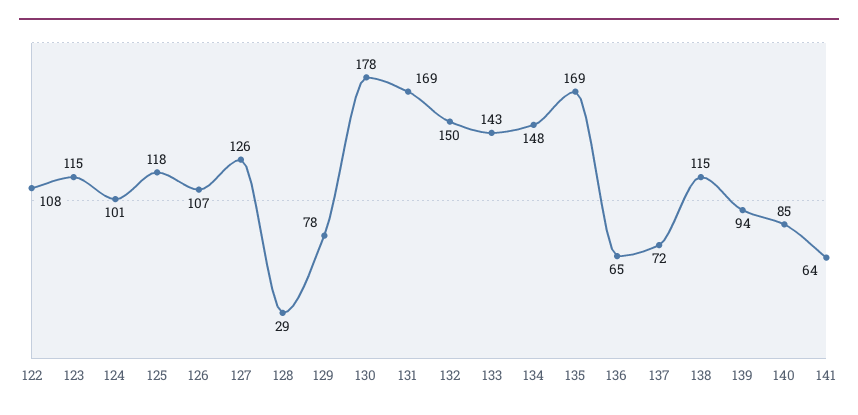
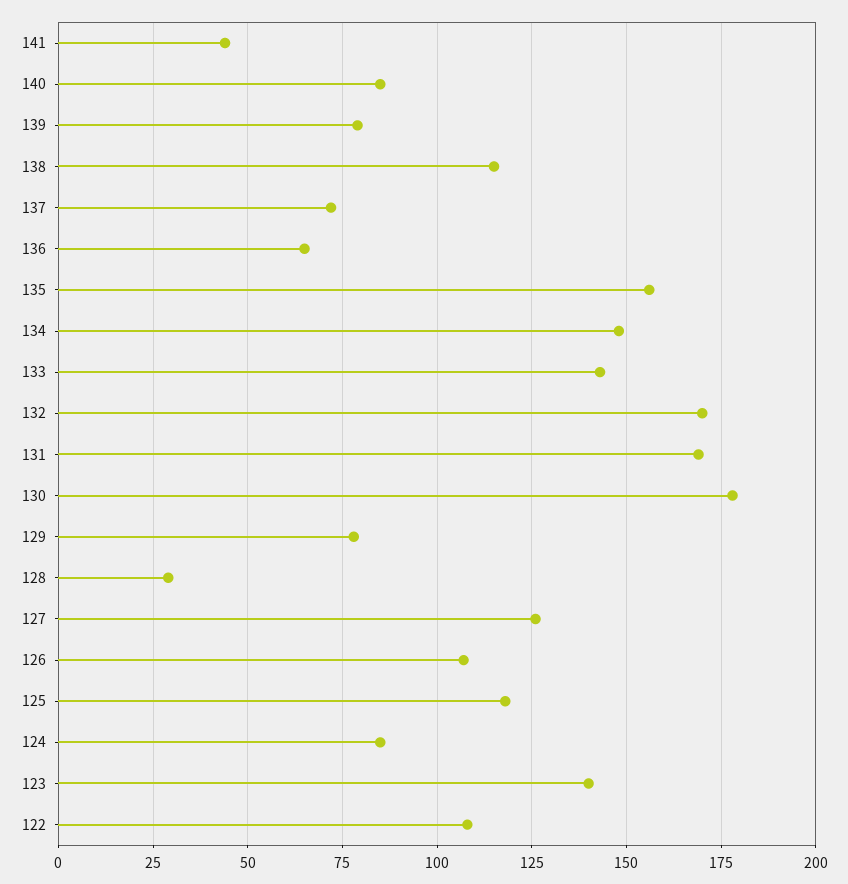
123: 115 -> 140
124: 101 -> 85
132: 150 -> 170
135: 169 -> 155
139: 94 -> 80
141: 64 -> 45

